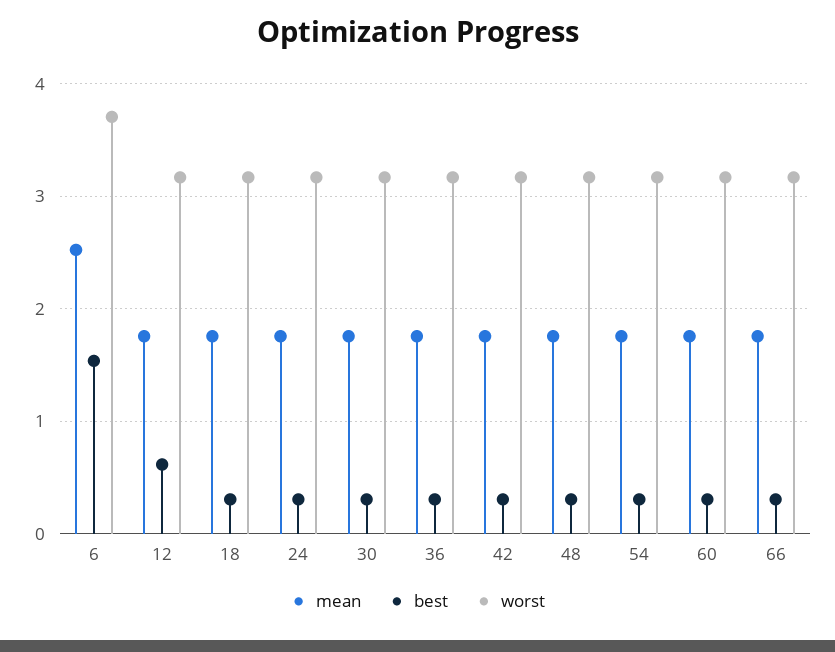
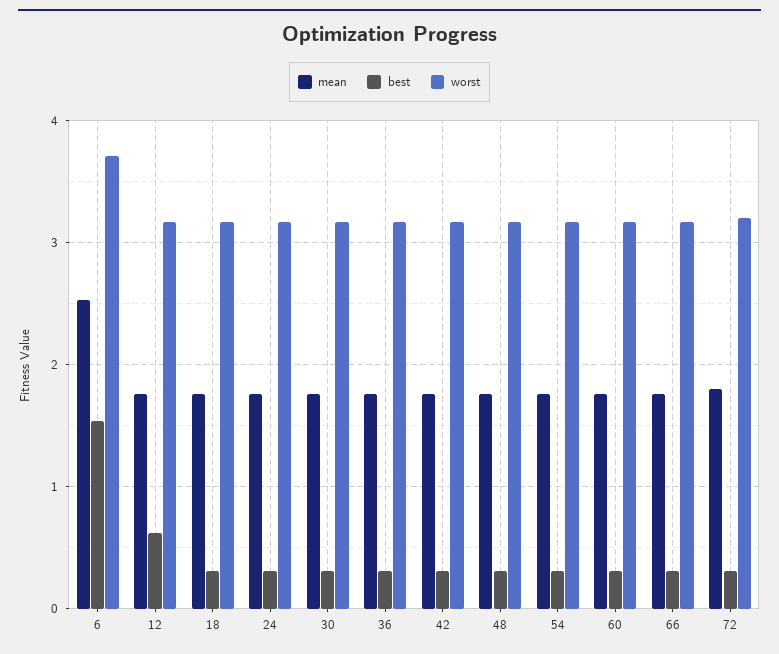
mean, 72: none -> 1.8
best, 72: none -> 0.3
worst, 72: none -> 3.2

